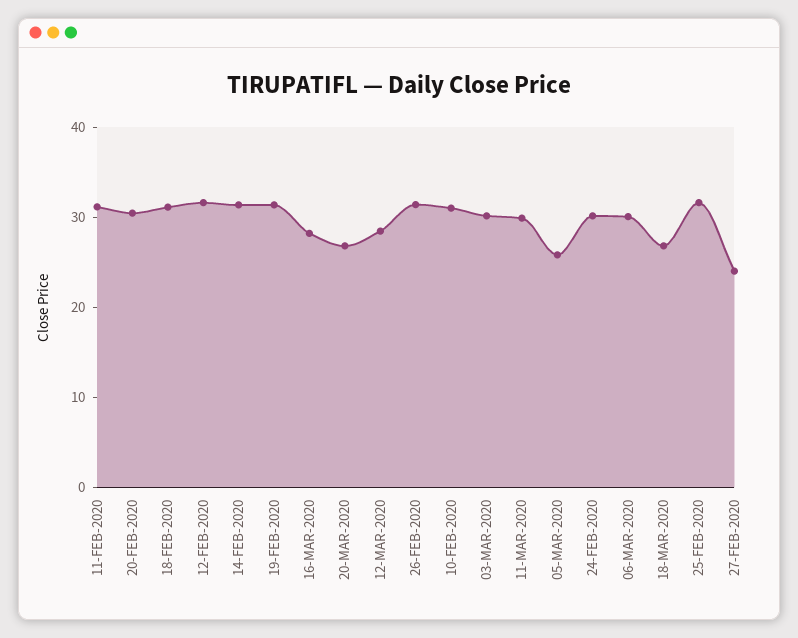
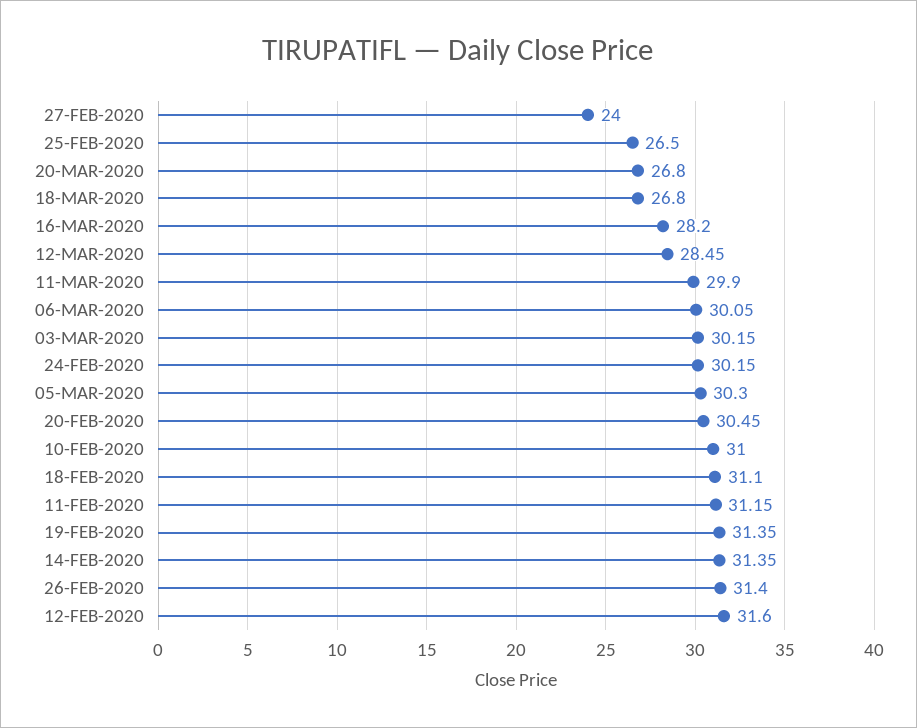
05-MAR-2020: 26 -> 30.3
25-FEB-2020: 32 -> 26.5

